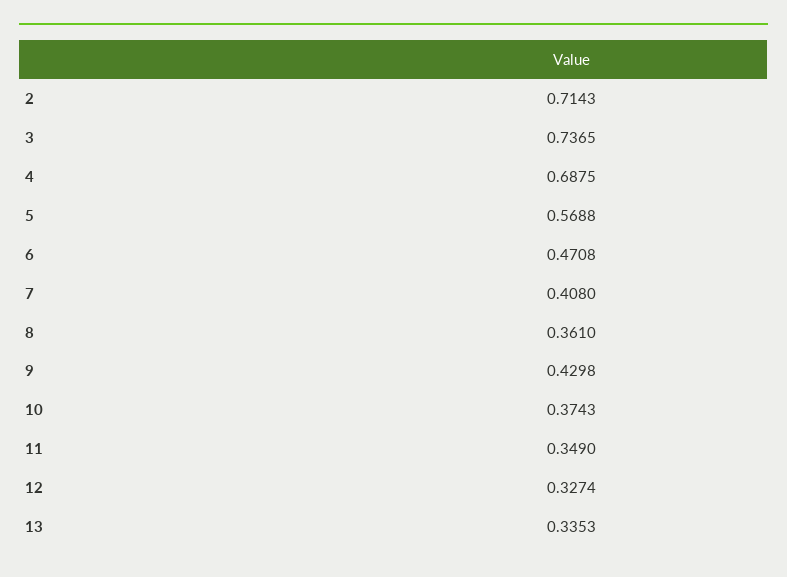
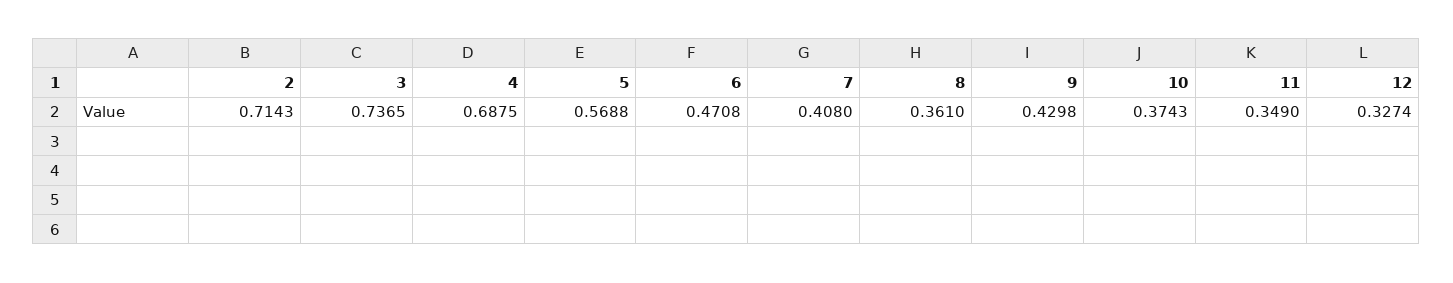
13: 0.3353 -> none

